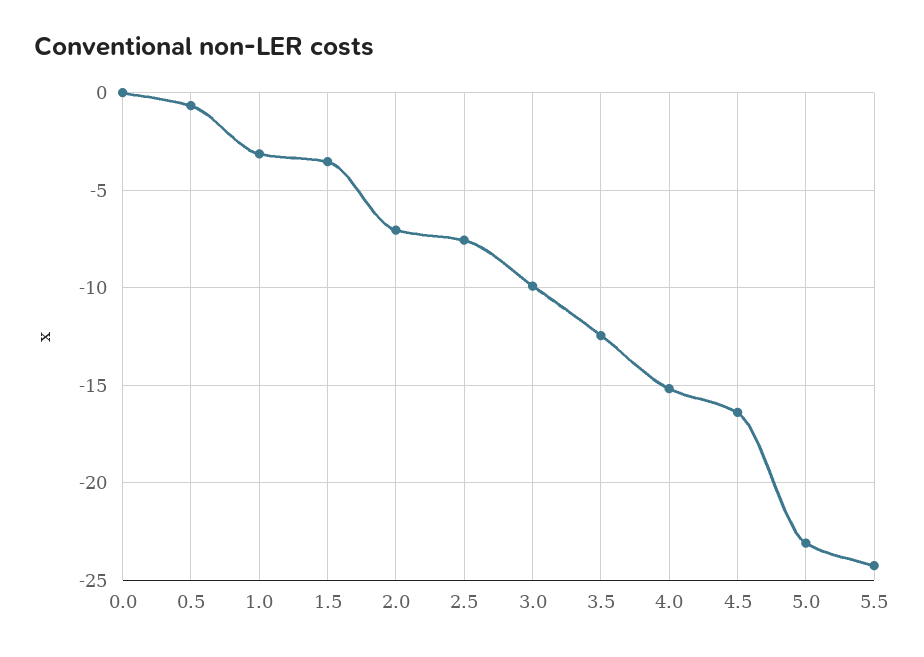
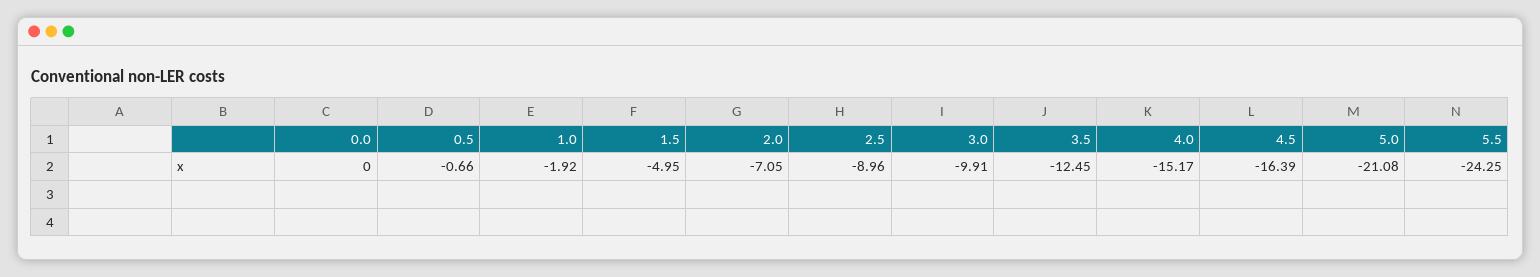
1.0: -3 -> -1.92
1.5: -3.5 -> -4.95
2.5: -7.5 -> -8.96
5.0: -23 -> -21.08

